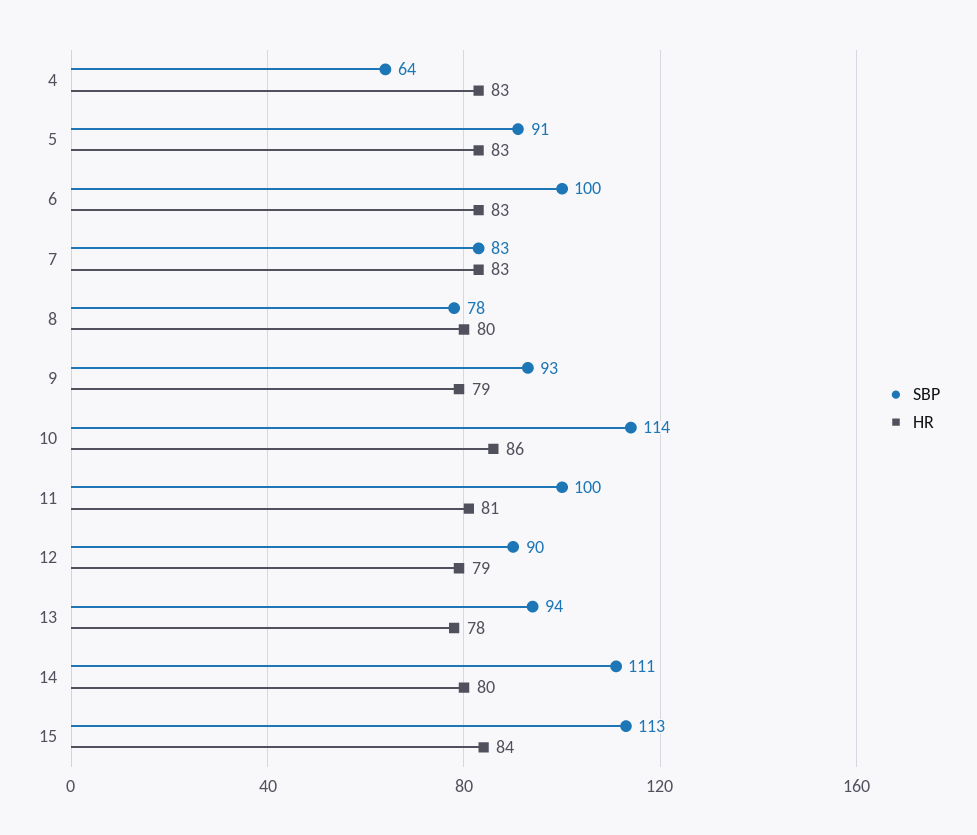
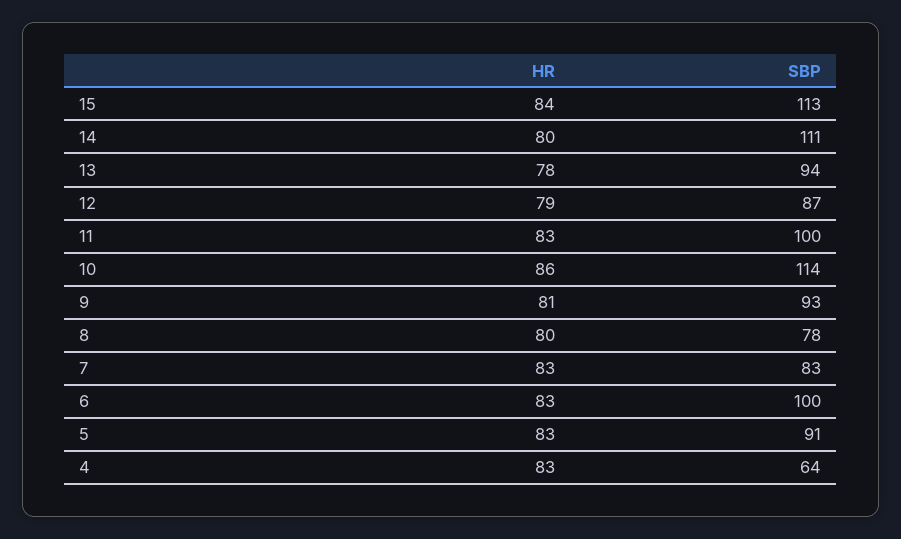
HR, 9: 79 -> 81
HR, 11: 81 -> 83
SBP, 12: 90 -> 87

